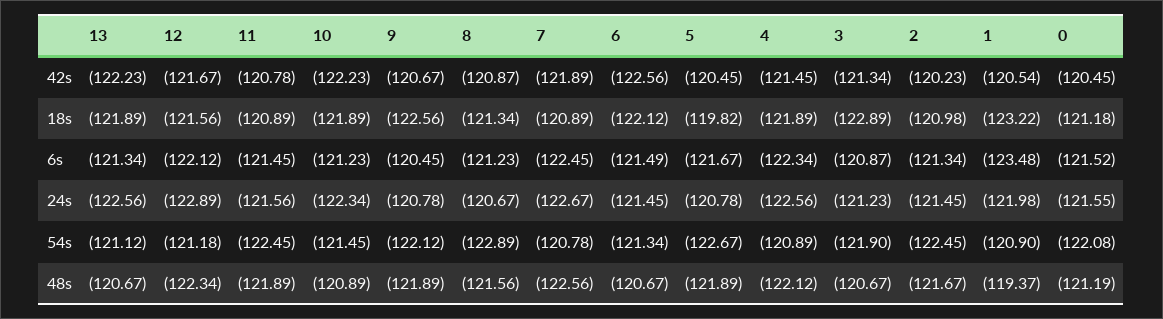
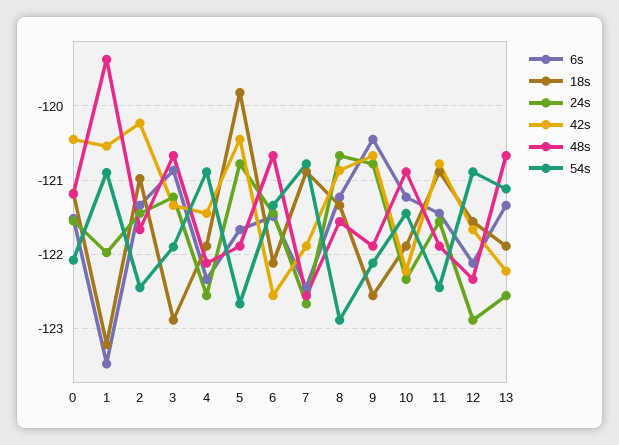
54s, 12: -121.18 -> -120.9

